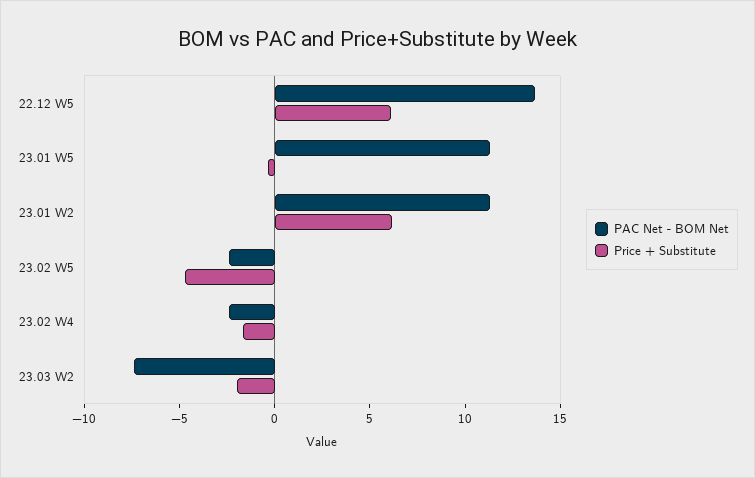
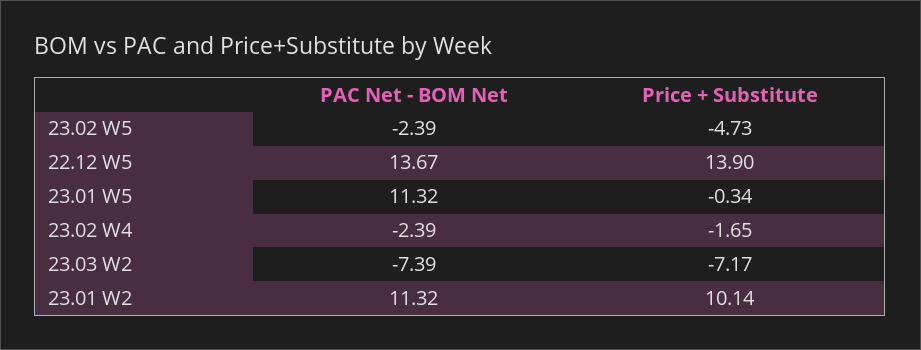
Price + Substitute, 22.12 W5: 6 -> 13.9
Price + Substitute, 23.01 W2: 6 -> 10.14
Price + Substitute, 23.03 W2: -2 -> -7.17

